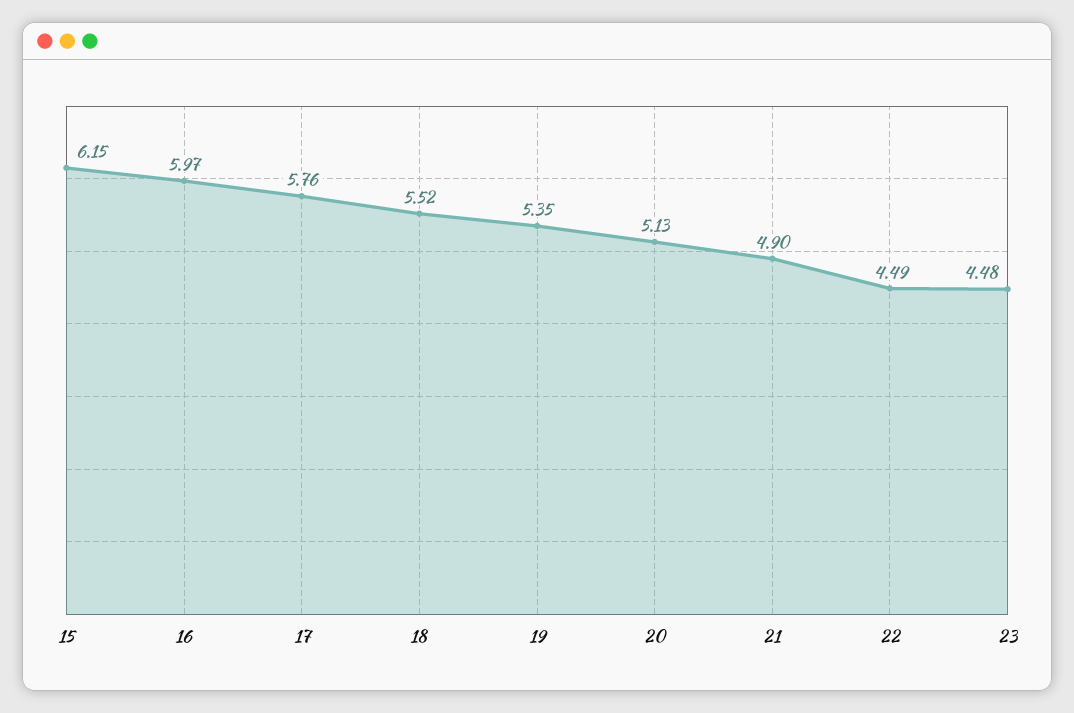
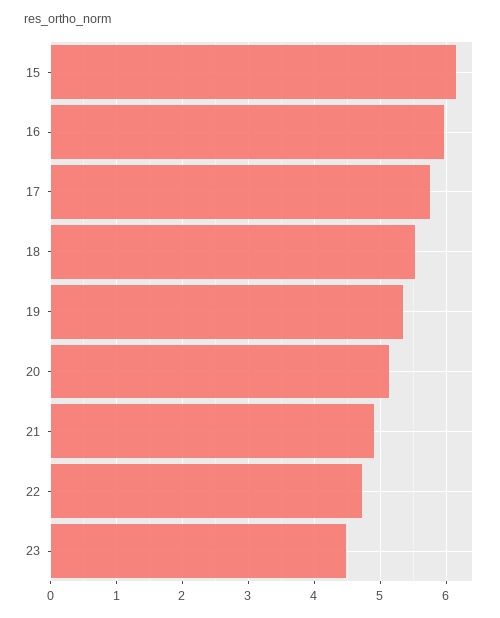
22: 4.49 -> 4.7

